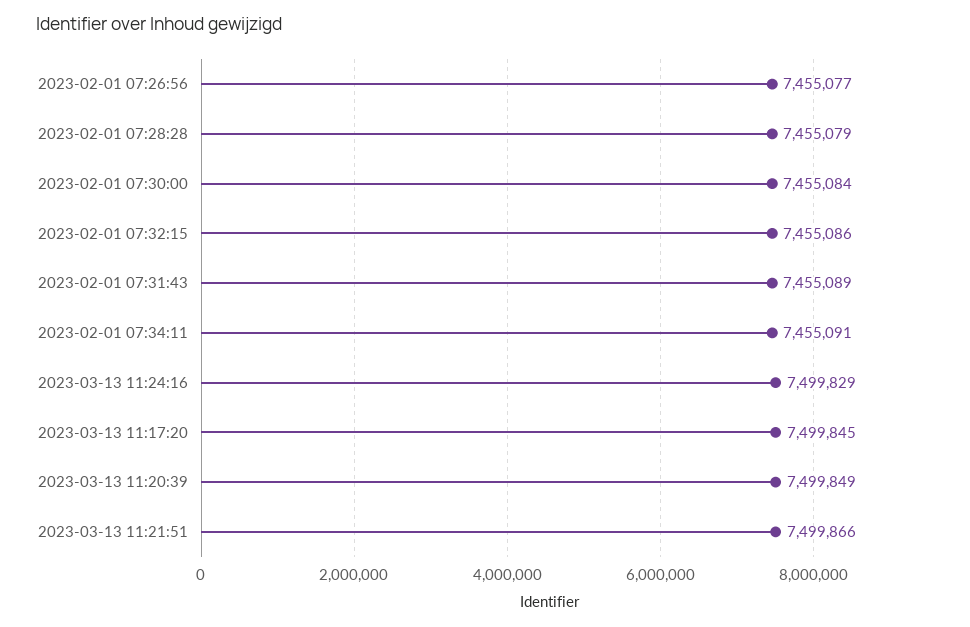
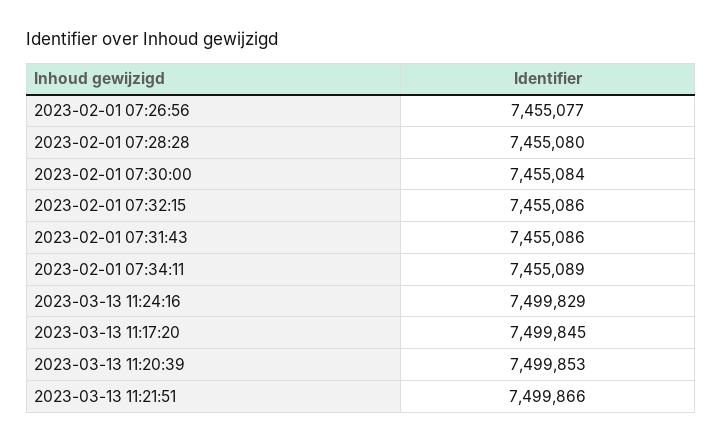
2023-02-01 07:28:28: 7455079 -> 7455080
2023-02-01 07:31:43: 7455089 -> 7455086
2023-02-01 07:34:11: 7455091 -> 7455089
2023-03-13 11:20:39: 7499849 -> 7499853

